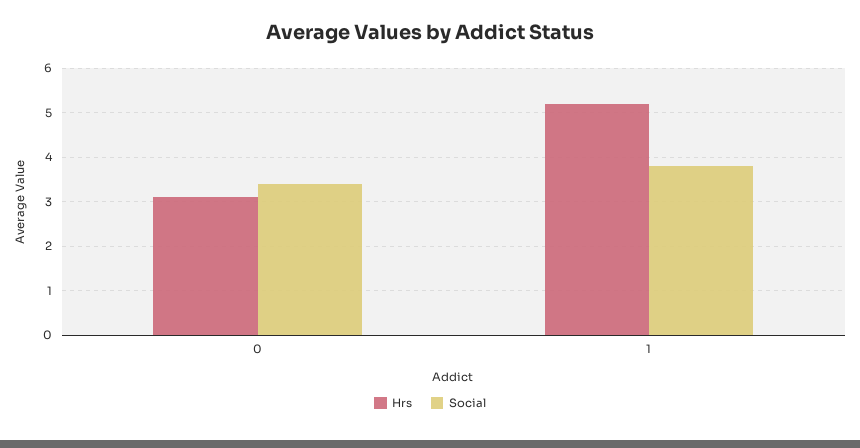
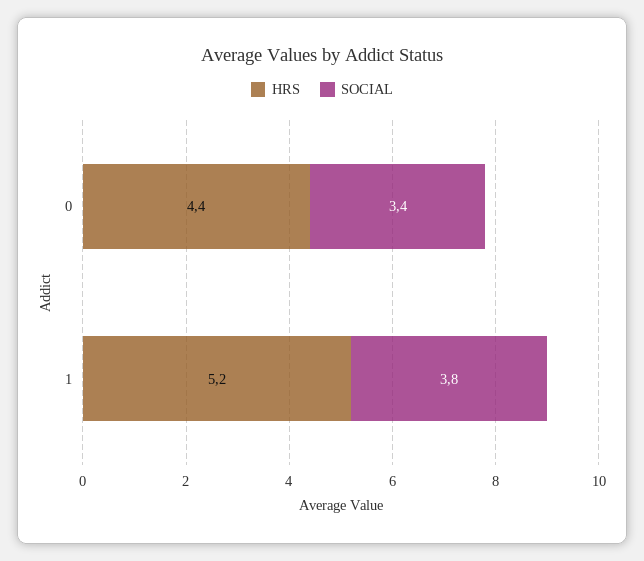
Hrs, 0: 3 -> 4.4

